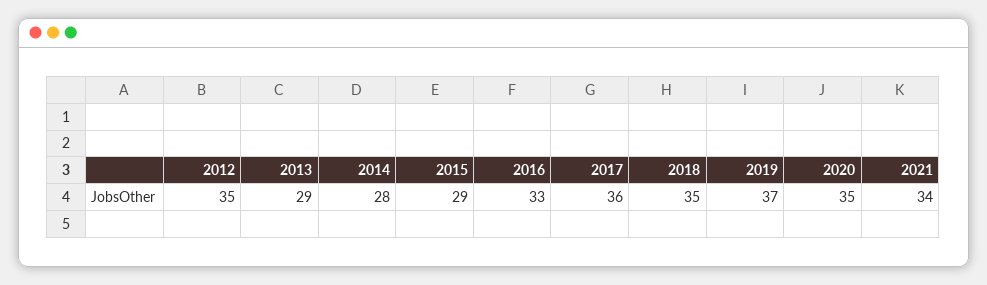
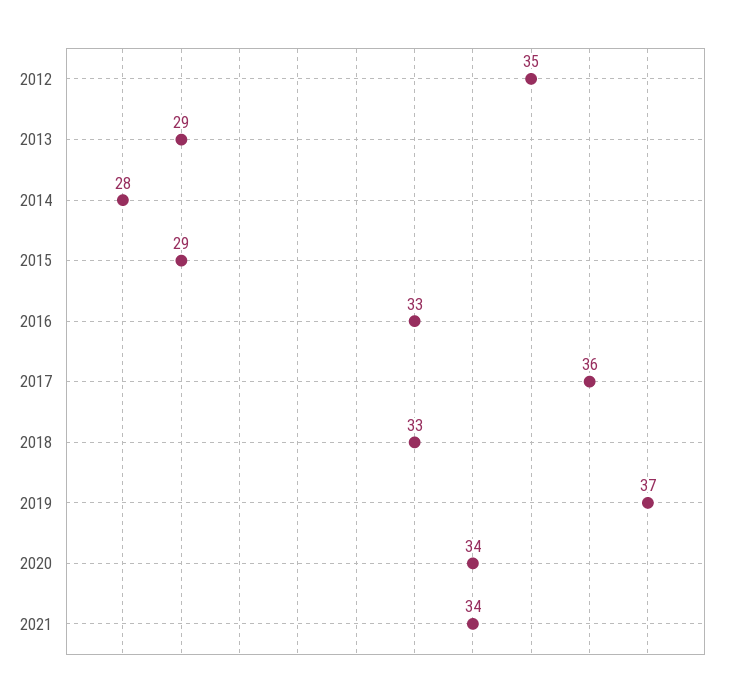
2018: 35 -> 33
2020: 35 -> 34

